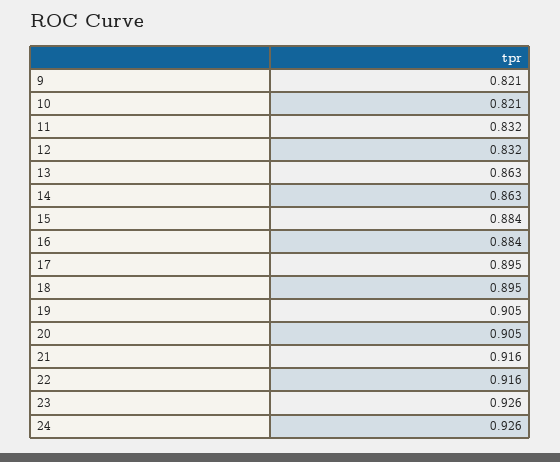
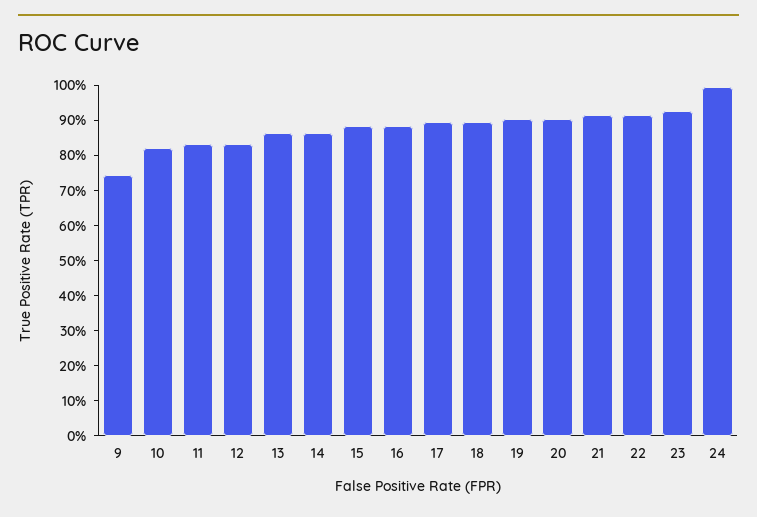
9: 0.821 -> 0.75
24: 0.926 -> 1

